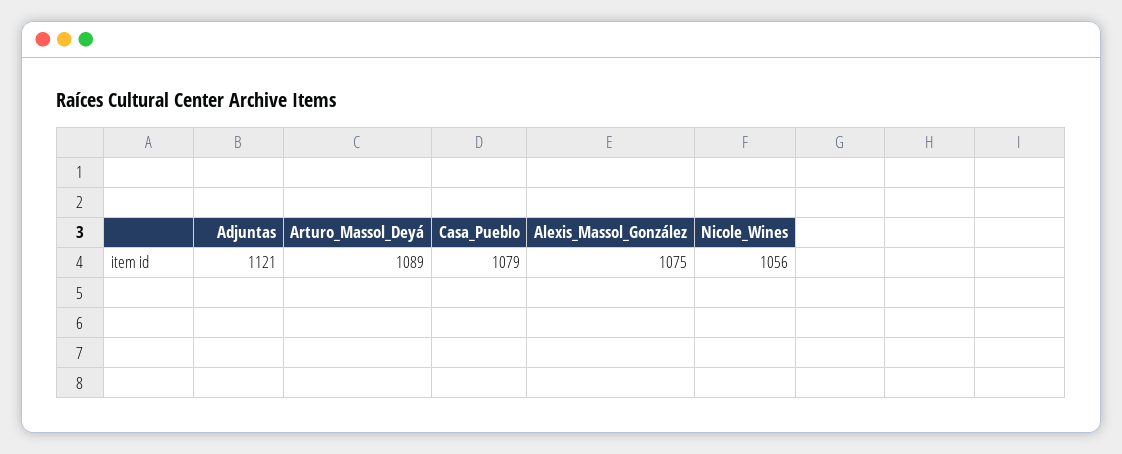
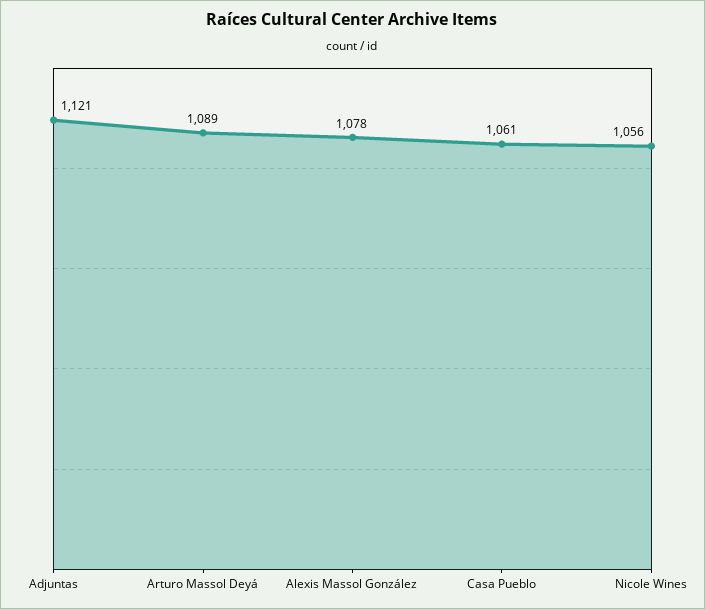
Casa_Pueblo: 1079 -> 1061
Alexis_Massol_González: 1075 -> 1078

